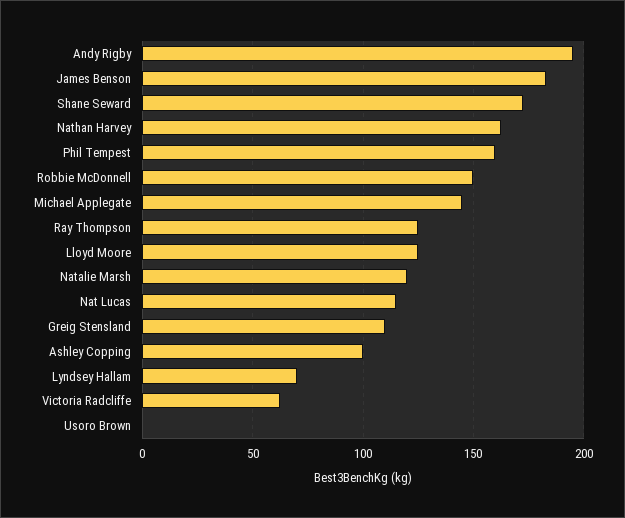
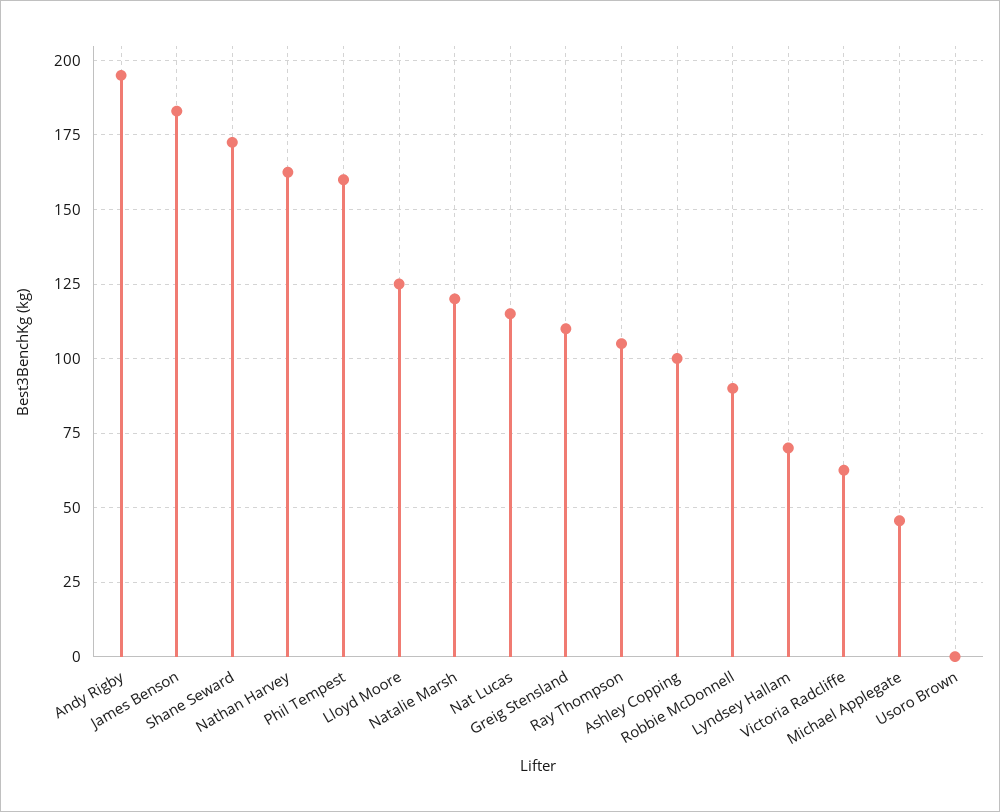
Robbie McDonnell: 150 -> 90
Michael Applegate: 145 -> 45
Ray Thompson: 125 -> 105

